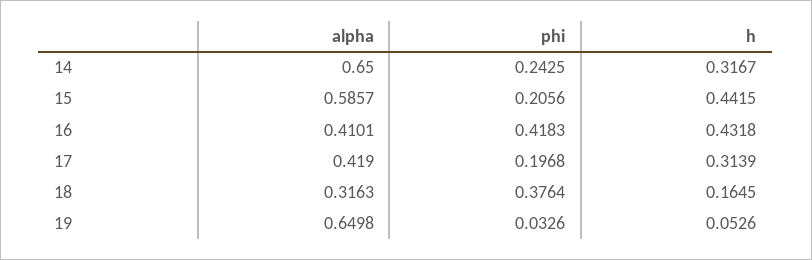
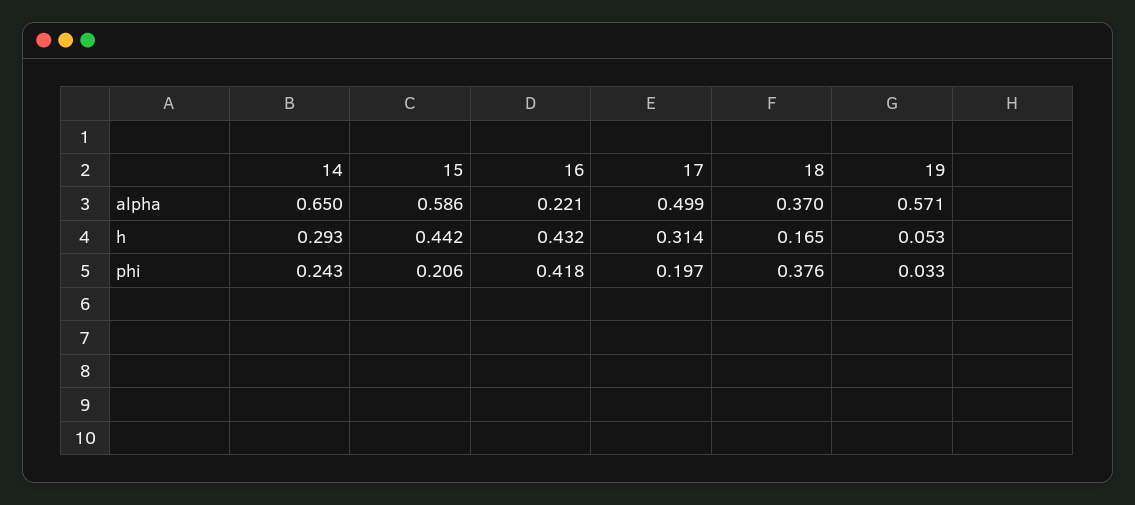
h, 14: 0.3167 -> 0.293
alpha, 16: 0.4101 -> 0.221
alpha, 17: 0.419 -> 0.499
alpha, 18: 0.3163 -> 0.37
alpha, 19: 0.6498 -> 0.571

